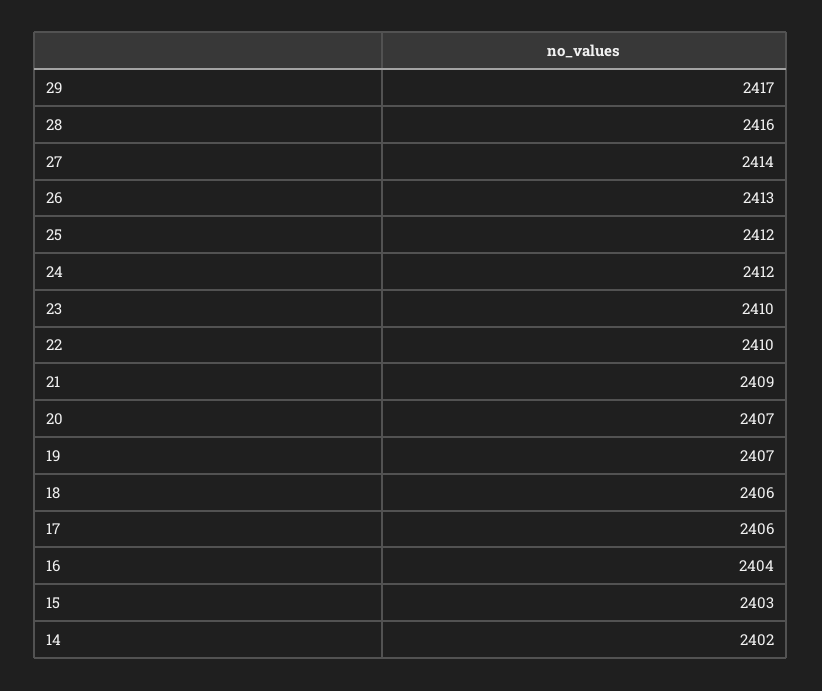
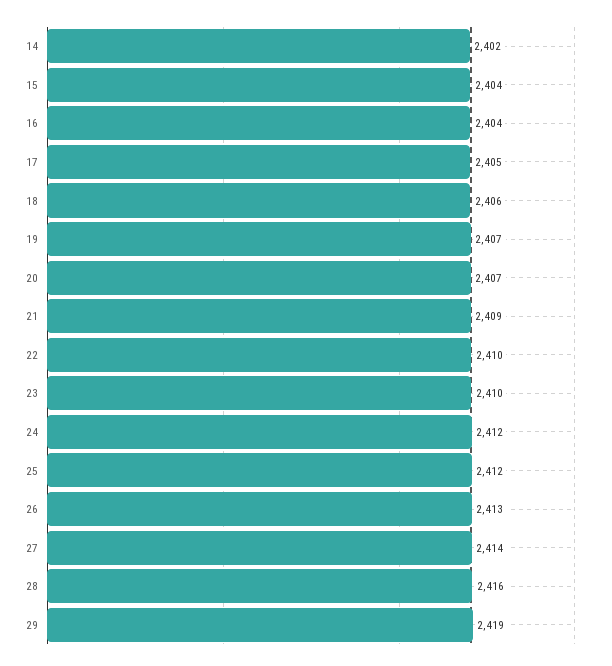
29: 2417 -> 2419
17: 2406 -> 2405
15: 2403 -> 2404

